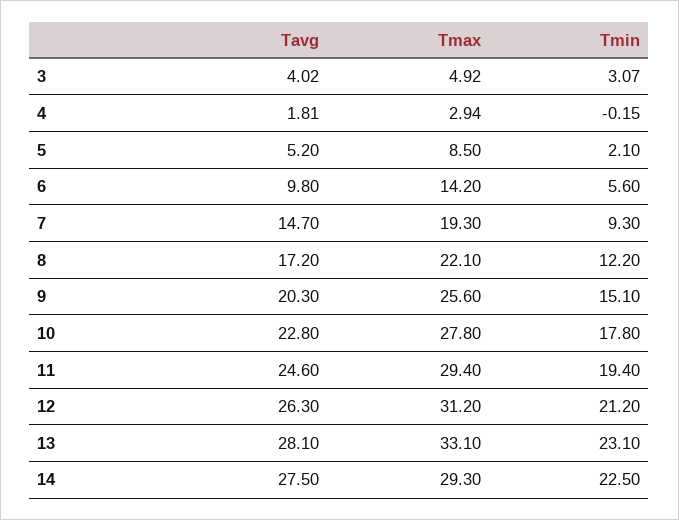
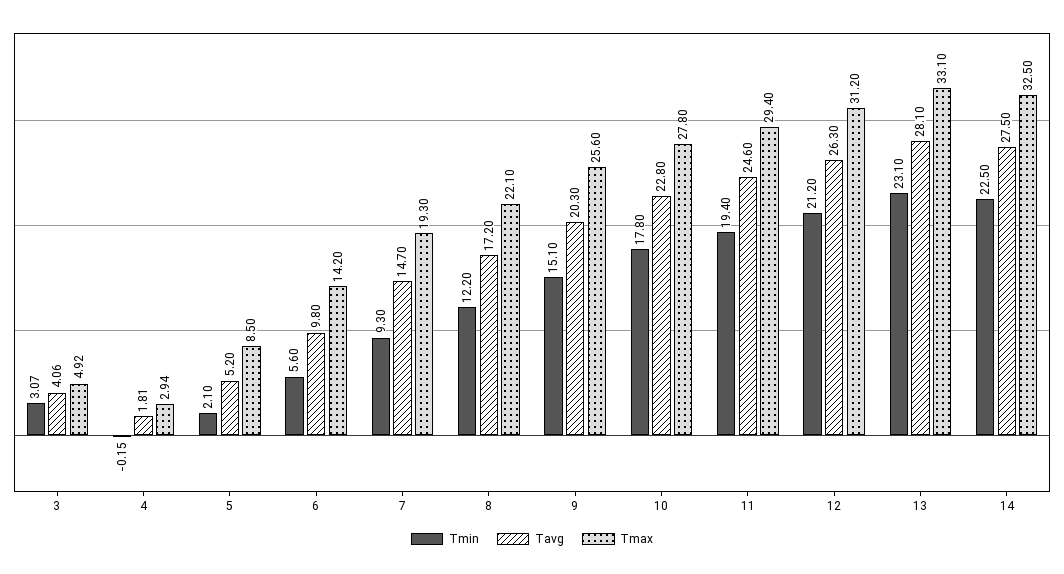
Tavg, 3: 4.02 -> 4.06
Tmax, 14: 29.3 -> 32.5

